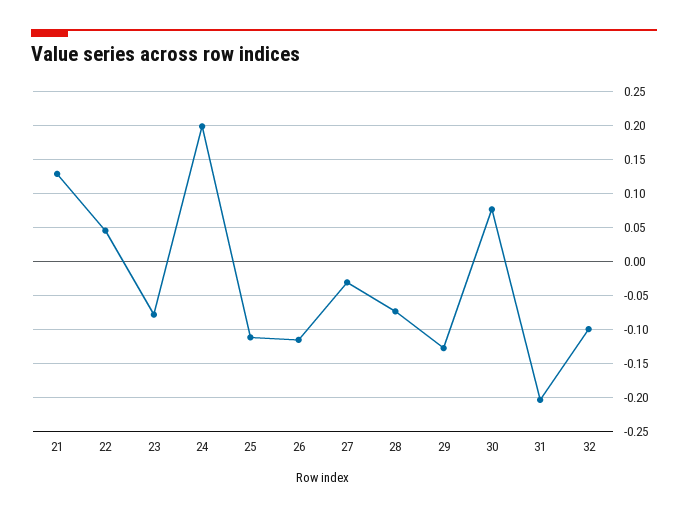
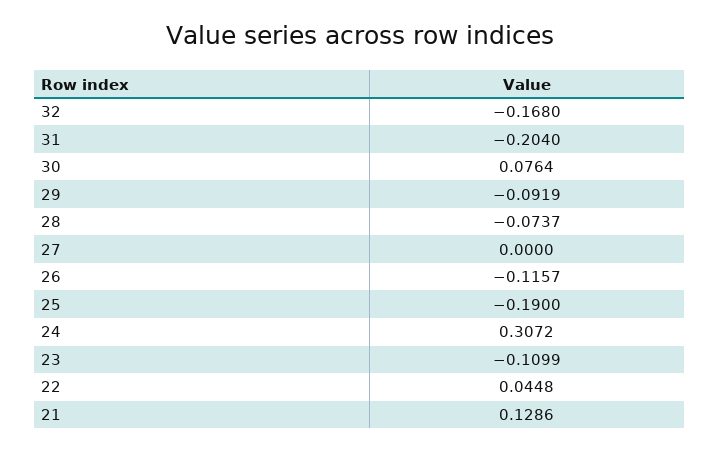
23: -0.08 -> -0.1099
24: 0.2 -> 0.3072
25: -0.11 -> -0.19
27: -0.03 -> 0
29: -0.13 -> -0.0919
32: -0.1 -> -0.168

